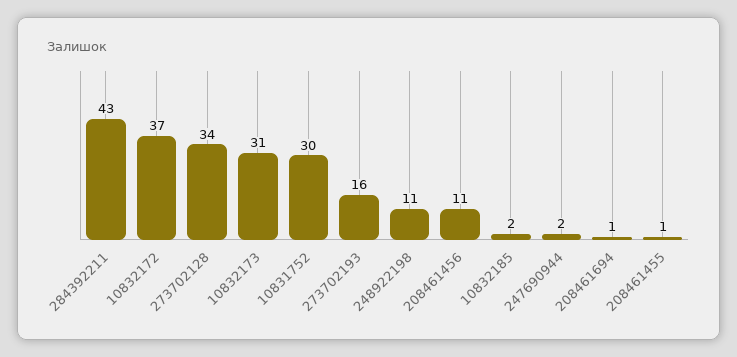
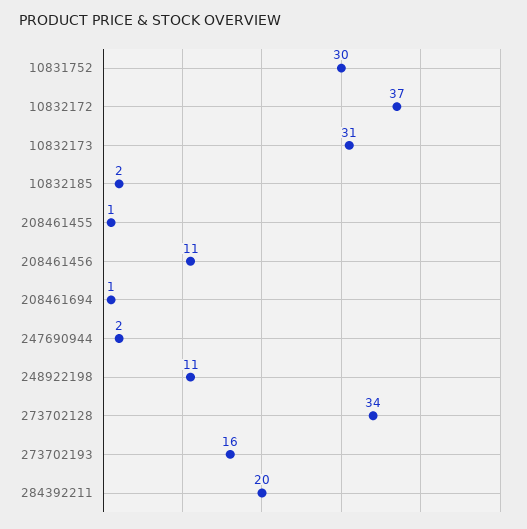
284392211: 43 -> 20

